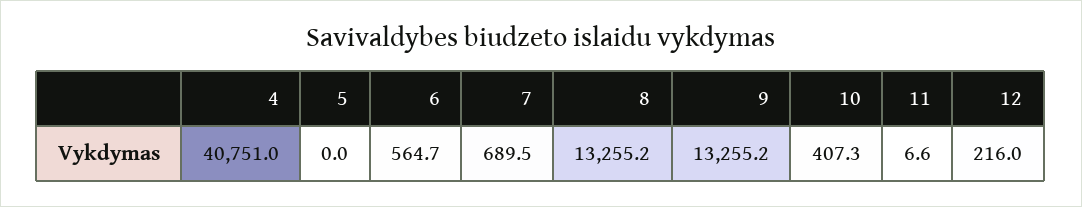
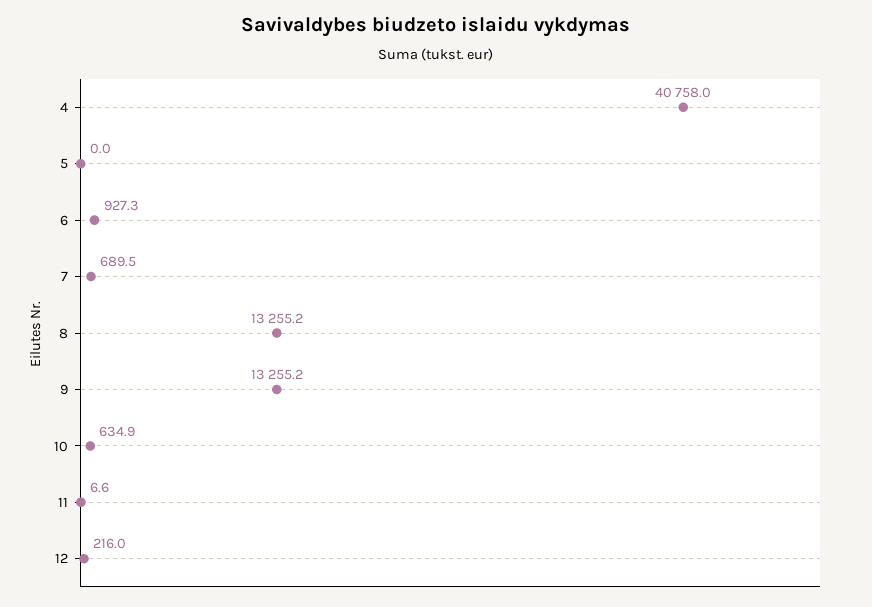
4: 40751 -> 40758
6: 564.7 -> 927.3
10: 407.3 -> 634.9

